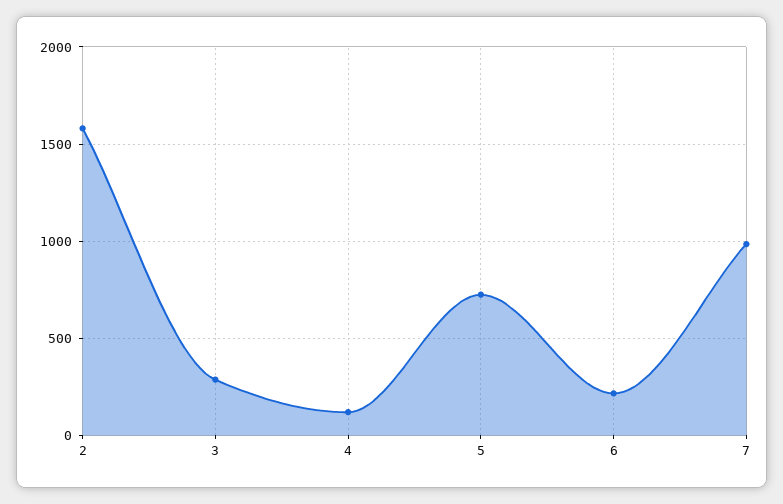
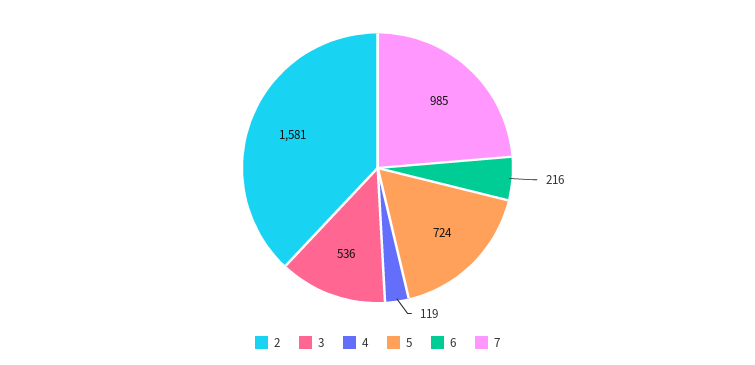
3: 300 -> 536

